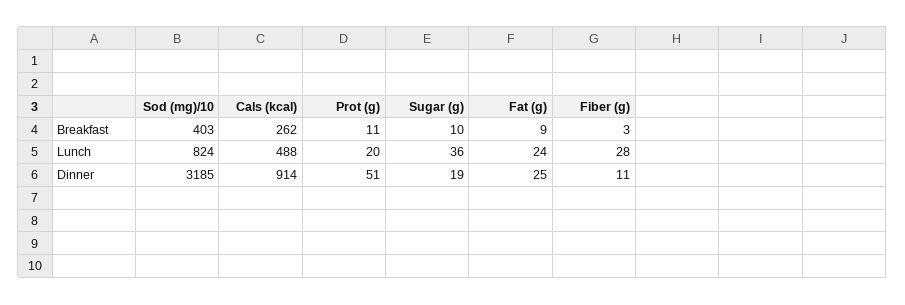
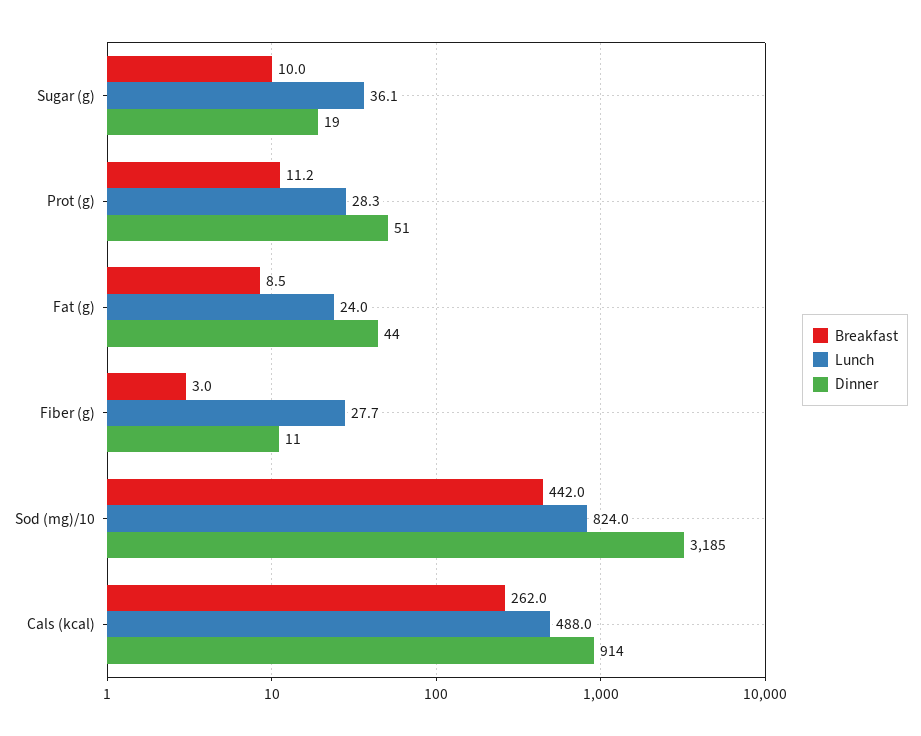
Breakfast, Sod (mg)/10: 403 -> 442
Lunch, Prot (g): 20 -> 28.3
Dinner, Fat (g): 25 -> 44

